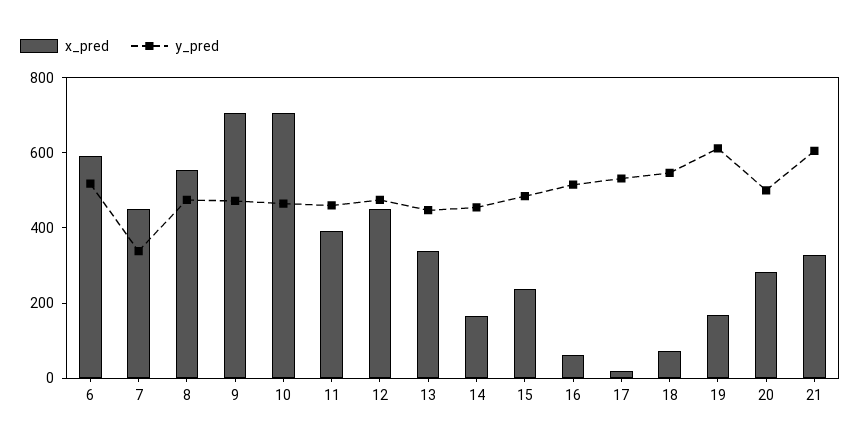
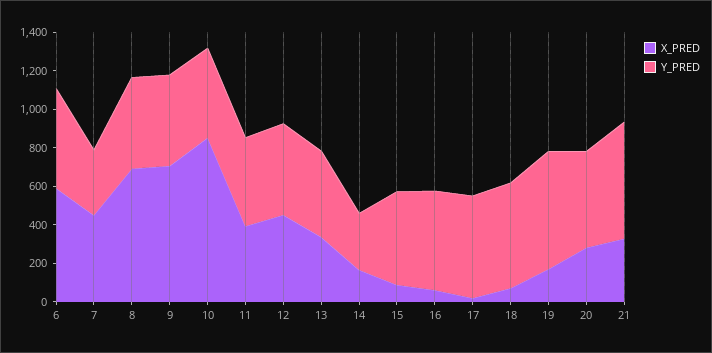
x_pred, 8: 550 -> 700
x_pred, 10: 700 -> 850
y_pred, 14: 450 -> 300
x_pred, 15: 250 -> 100

